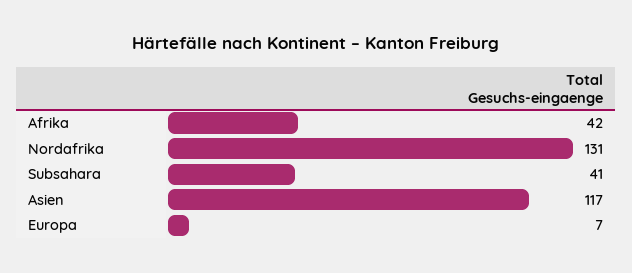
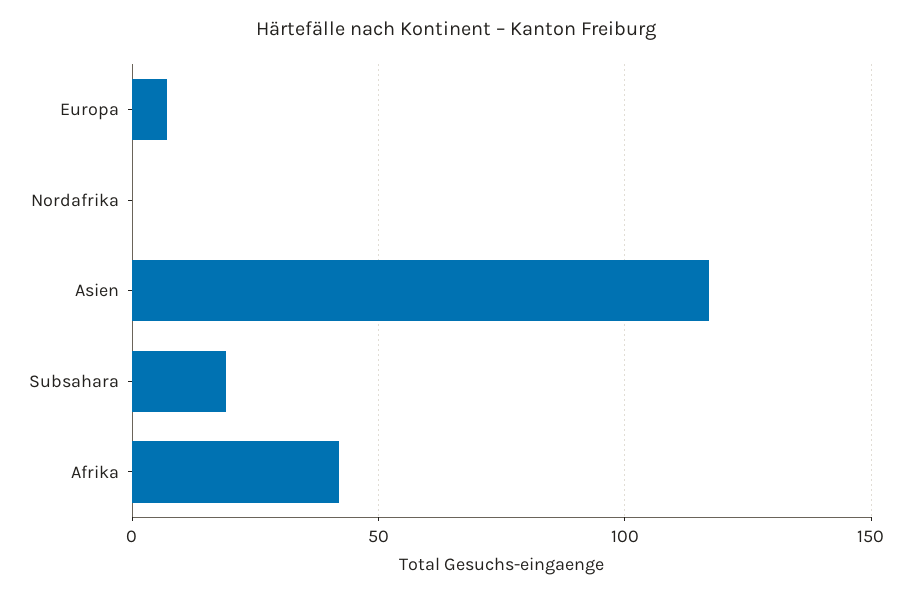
Nordafrika: 131 -> 0
Subsahara: 41 -> 20

